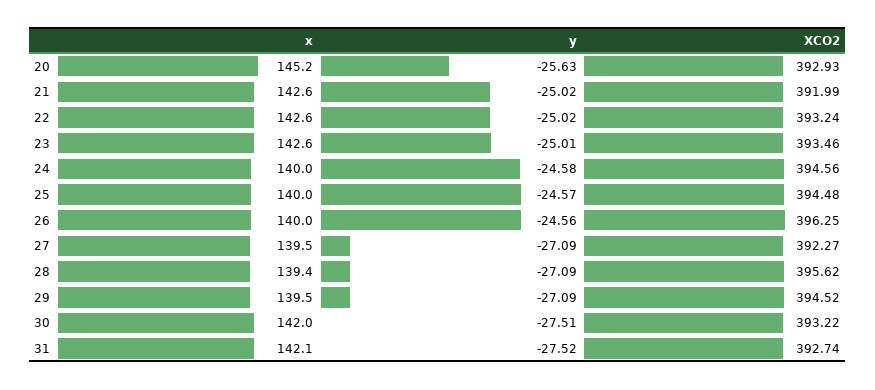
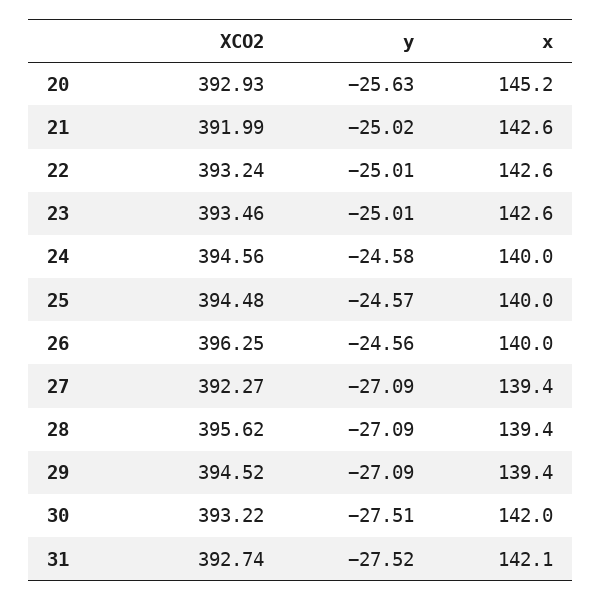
y, 22: -25.02 -> -25.01
x, 27: 139.5 -> 139.4
x, 29: 139.5 -> 139.4

